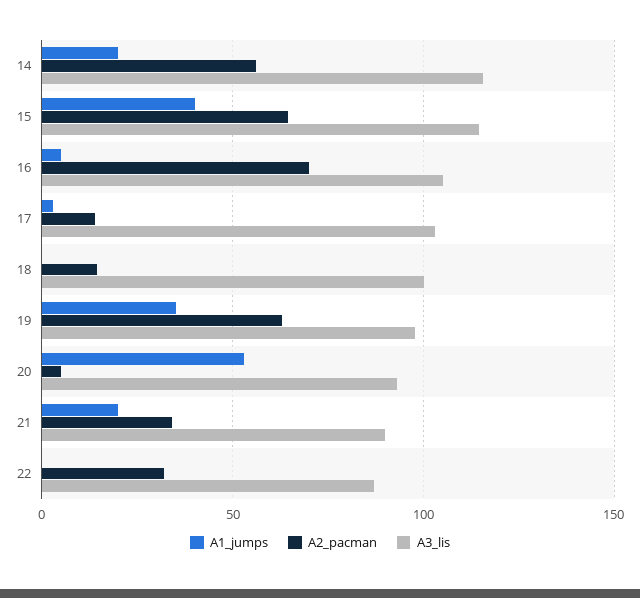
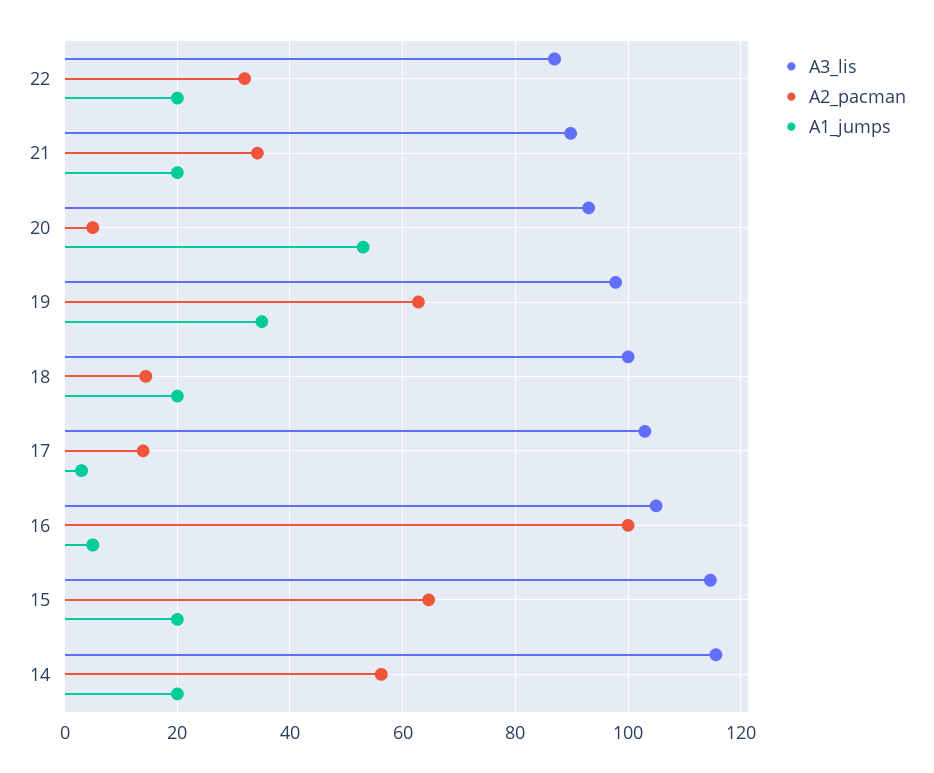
A1_jumps, 15: 40 -> 20
A2_pacman, 16: 70 -> 100
A1_jumps, 18: 0 -> 20
A1_jumps, 22: 0 -> 20

